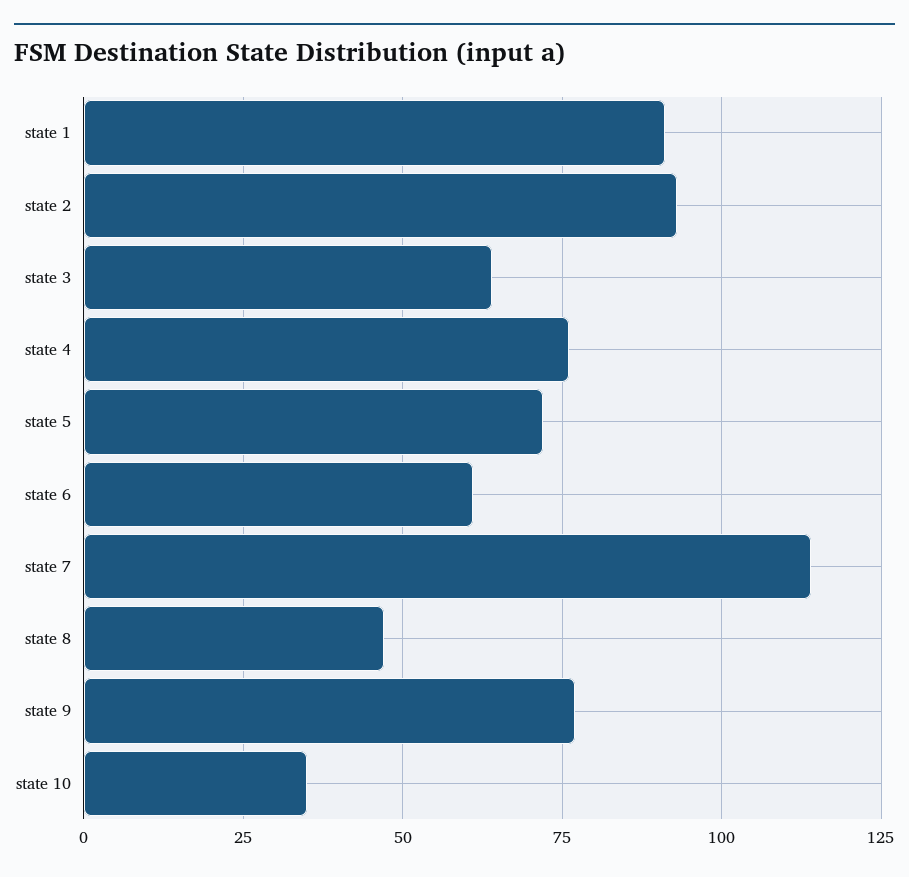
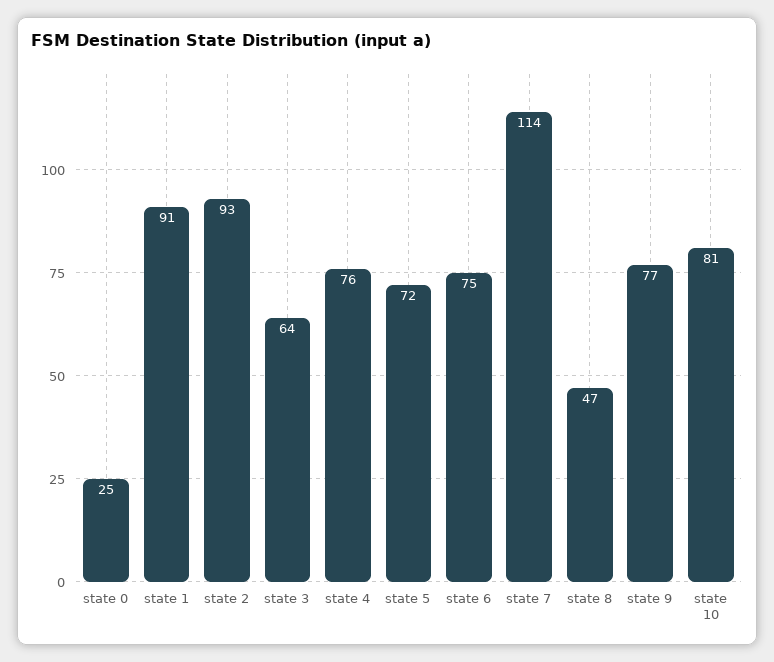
state 6: 60 -> 75
state 10: 35 -> 81
state 0: none -> 25

